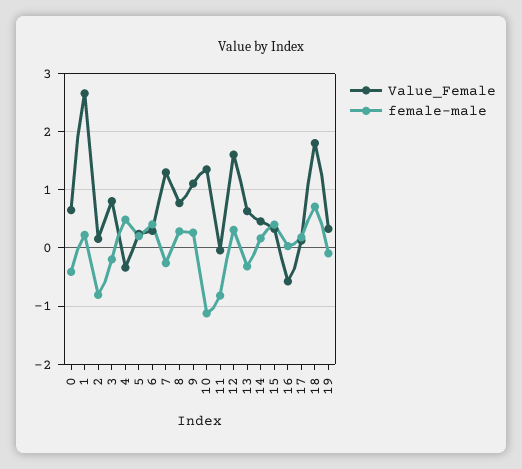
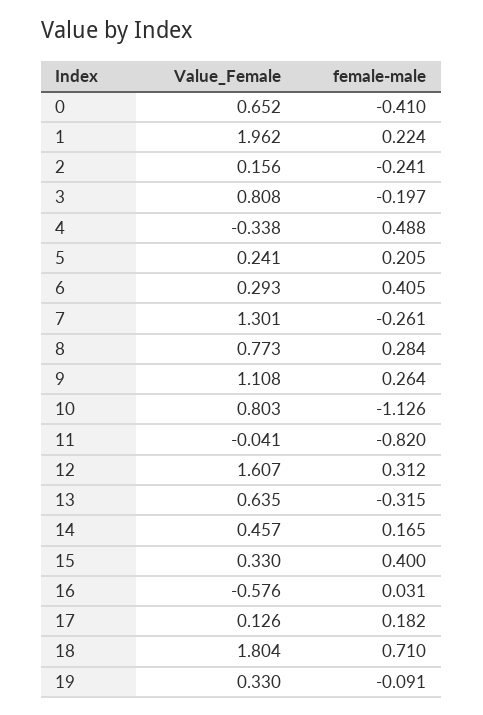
Value_Female, 1: 2.6 -> 1.962
female-male, 2: -0.8 -> -0.241
Value_Female, 10: 1.4 -> 0.803

